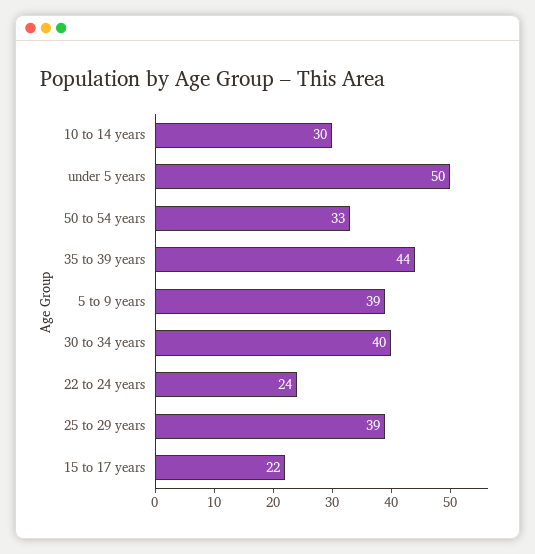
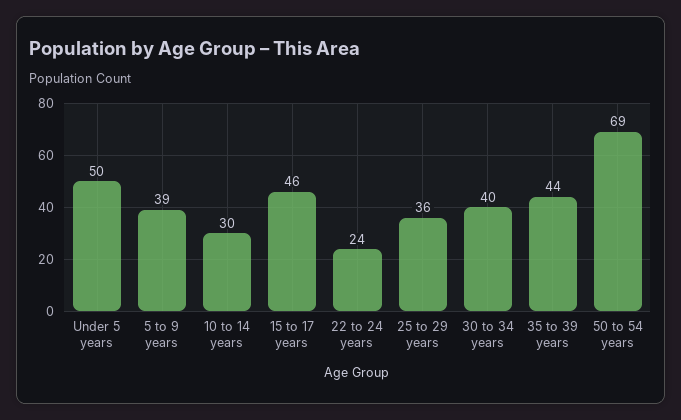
50 to 54 years: 33 -> 69
25 to 29 years: 39 -> 36
15 to 17 years: 22 -> 46

